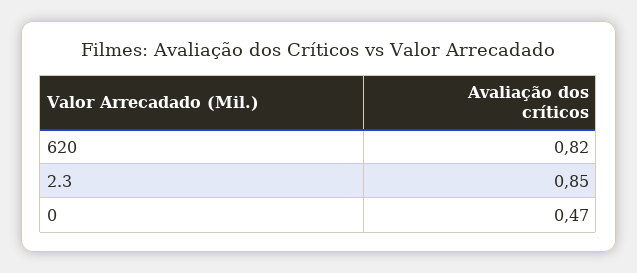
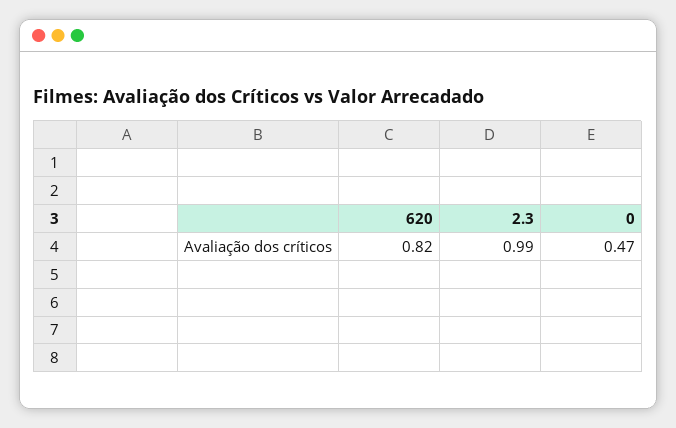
2.3: 0.85 -> 0.99

